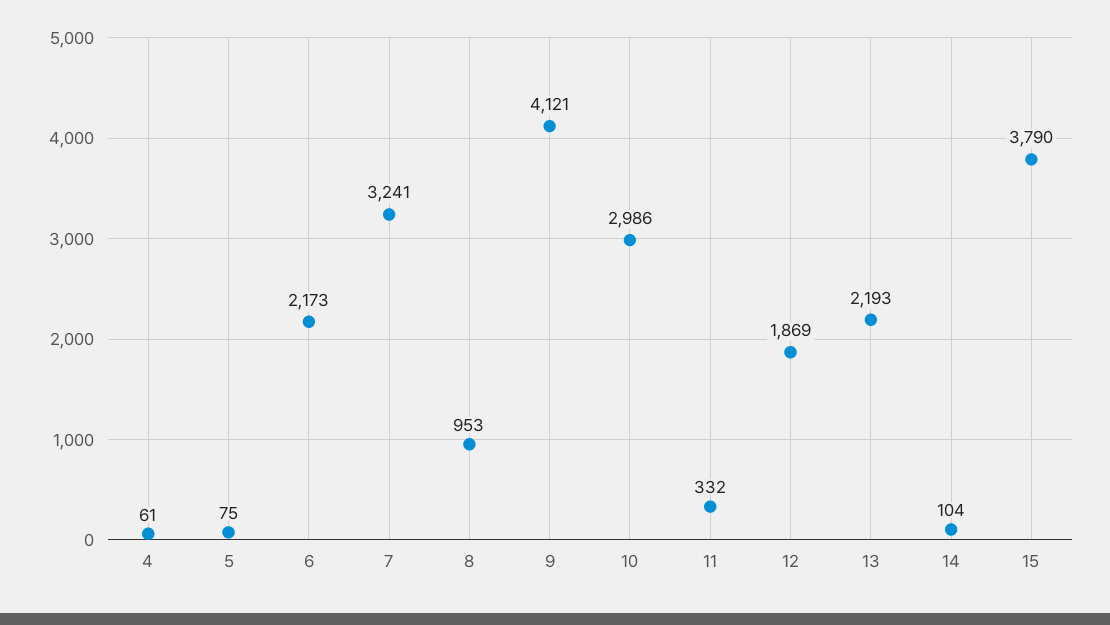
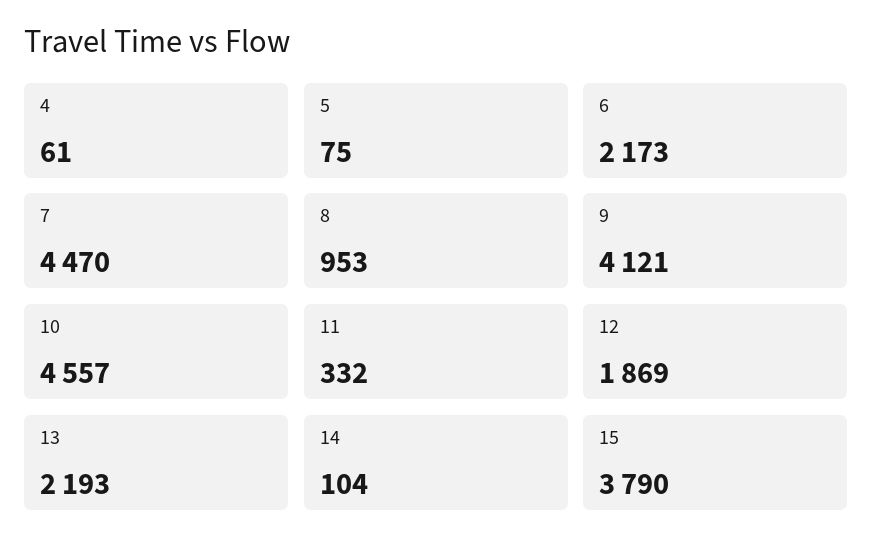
7: 3241 -> 4470
10: 2986 -> 4557

